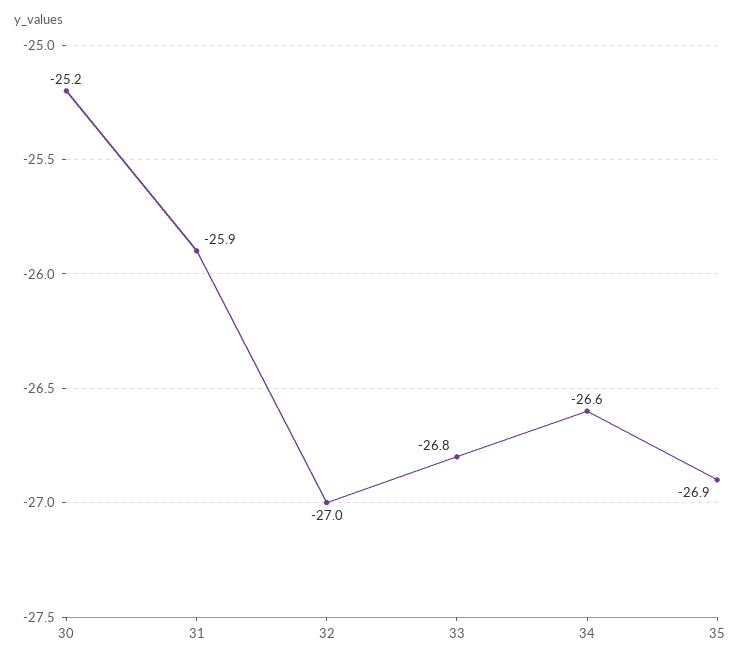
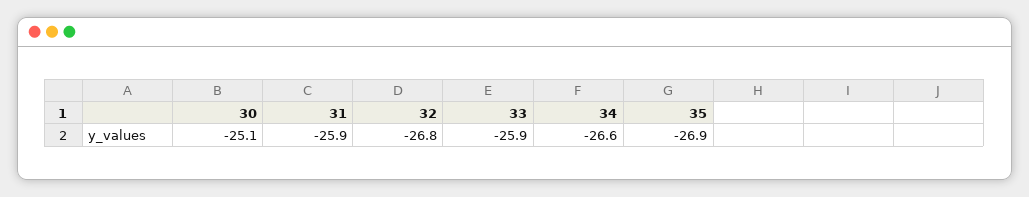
30: -25.2 -> -25.1
32: -27 -> -26.8
33: -26.8 -> -25.9

